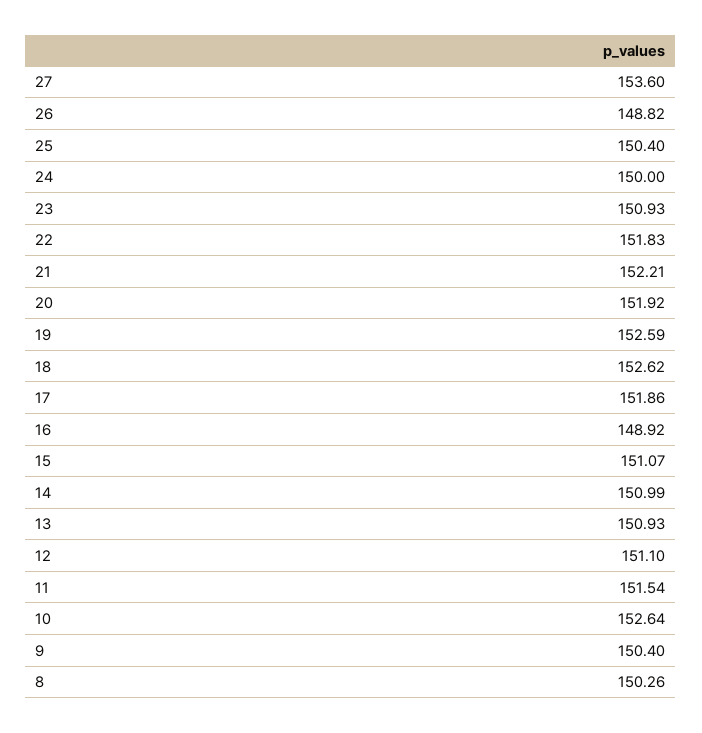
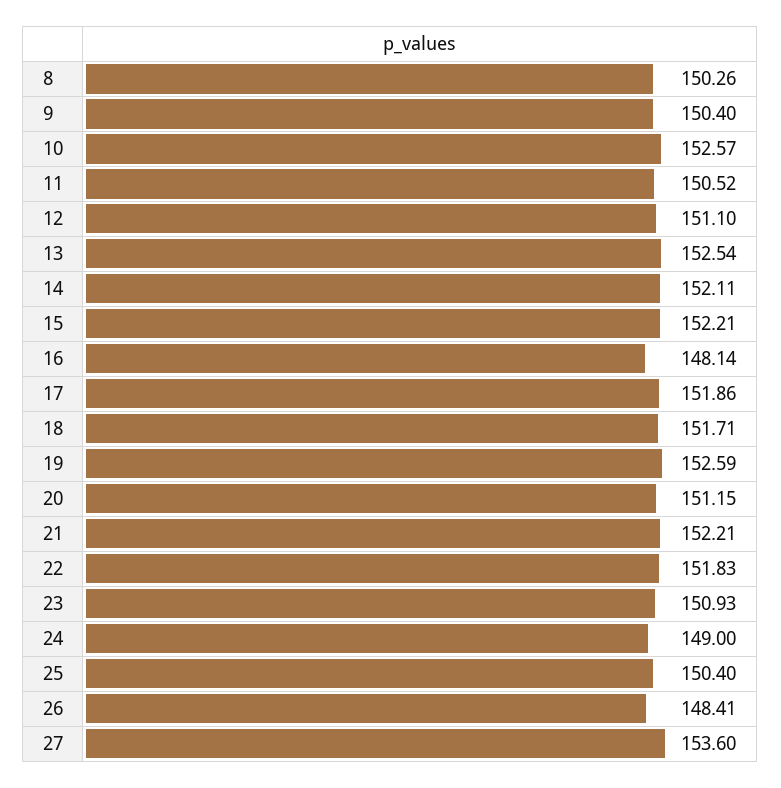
26: 148.82 -> 148.41
24: 150 -> 149
20: 151.92 -> 151.15
18: 152.62 -> 151.71
16: 148.92 -> 148.14
15: 151.07 -> 152.21
14: 150.99 -> 152.11
13: 150.93 -> 152.54
11: 151.54 -> 150.52
10: 152.64 -> 152.57

